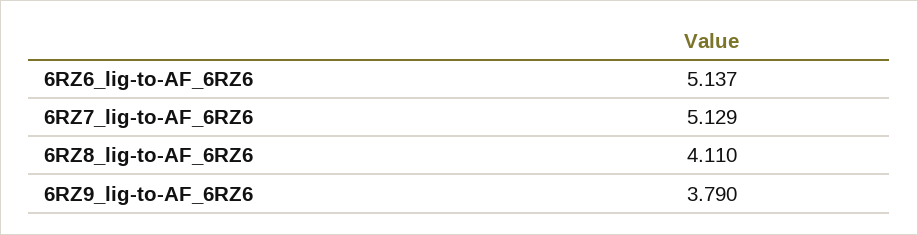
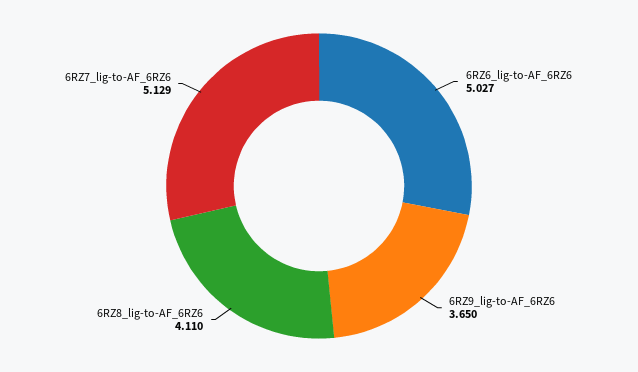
6RZ6_lig-to-AF_6RZ6: 5.137 -> 5.027
6RZ9_lig-to-AF_6RZ6: 3.79 -> 3.65

